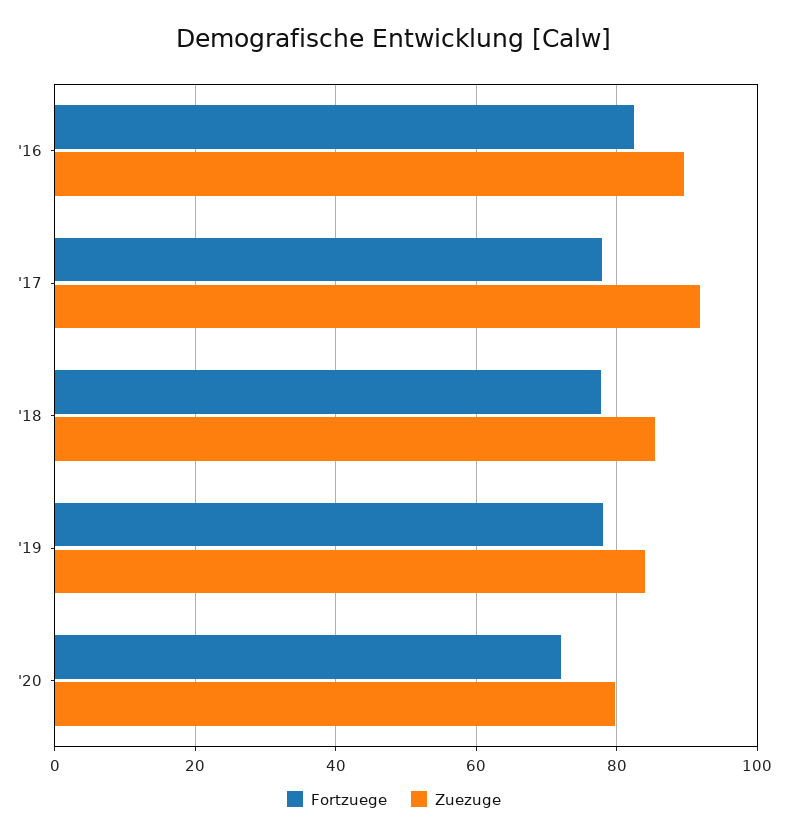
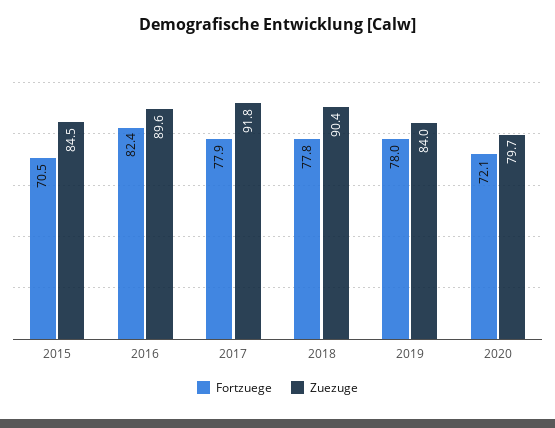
Zuezuge, '18: 86 -> 90.4
Fortzuege, 2015: none -> 70.5
Zuezuge, 2015: none -> 84.5

